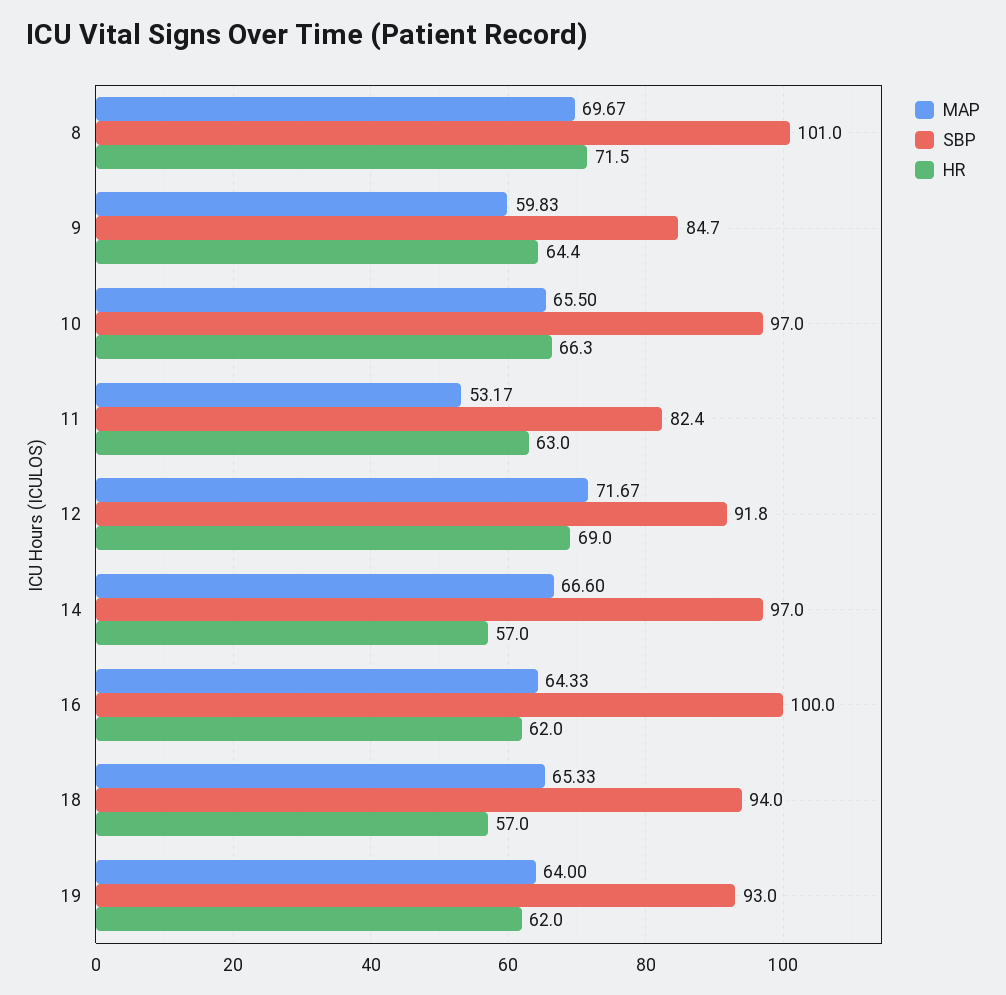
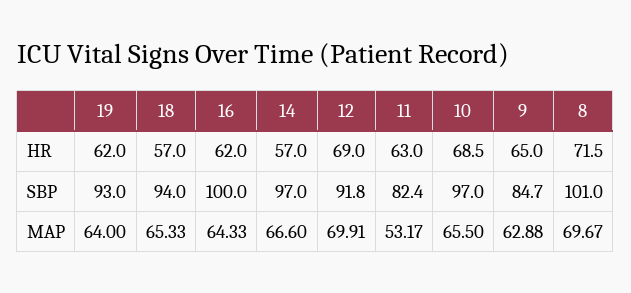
MAP, 9: 59.83 -> 62.88
HR, 9: 64.4 -> 65
HR, 10: 66.3 -> 68.5
MAP, 12: 71.67 -> 69.91

